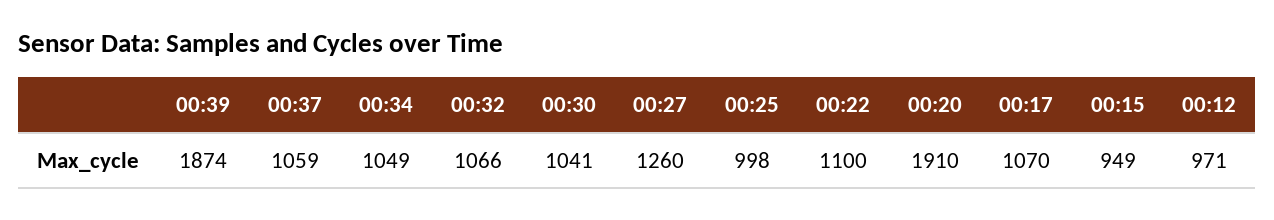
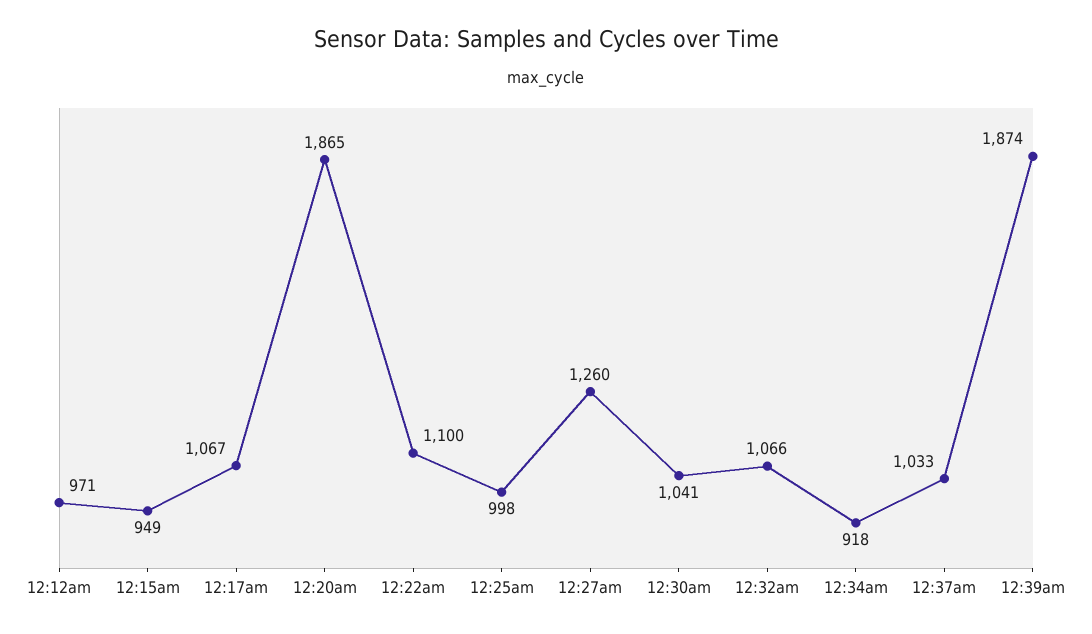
00:37: 1059 -> 1033
00:34: 1049 -> 918
00:20: 1910 -> 1865
00:17: 1070 -> 1067

